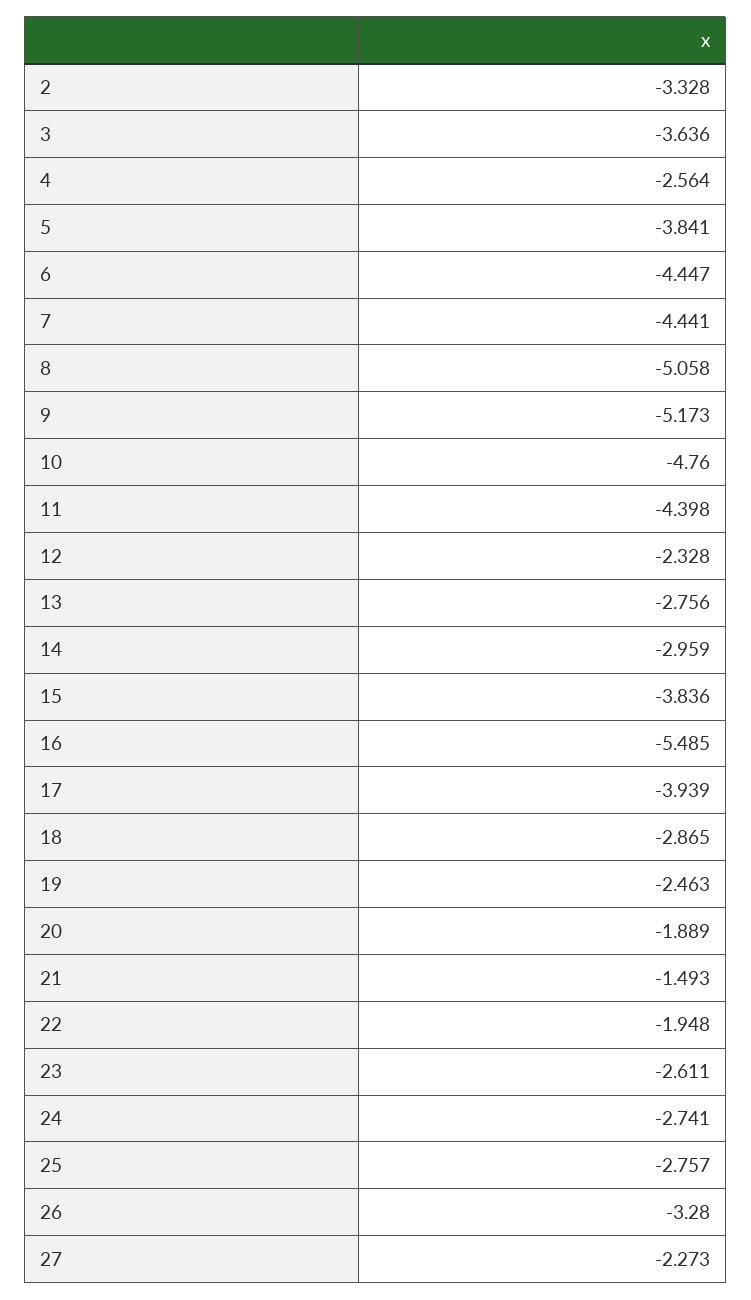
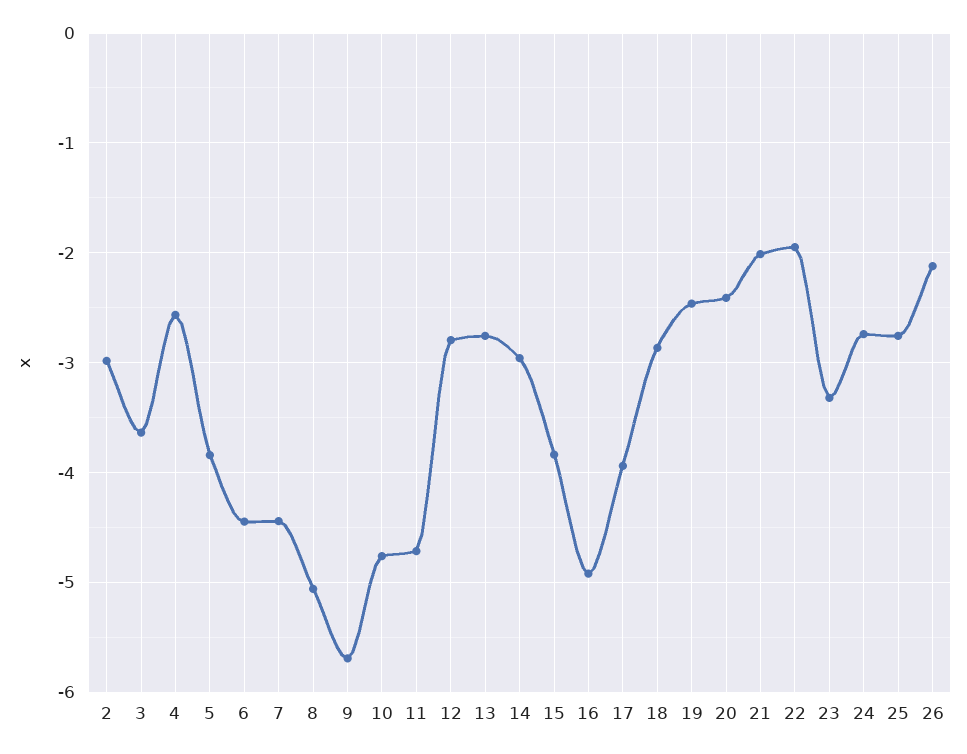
2: -3.328 -> -3
9: -5.173 -> -5.7
11: -4.398 -> -4.7
12: -2.328 -> -2.8
16: -5.485 -> -4.9
20: -1.889 -> -2.4
21: -1.493 -> -2
23: -2.611 -> -3.3
26: -3.28 -> -2.1
27: -2.273 -> none

